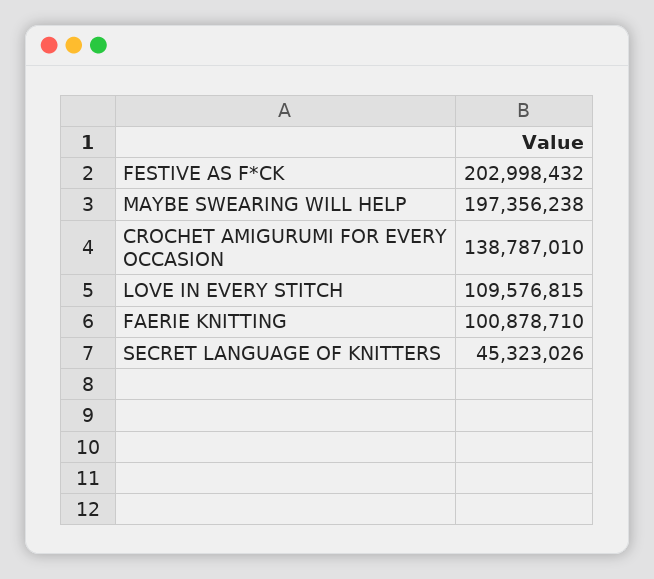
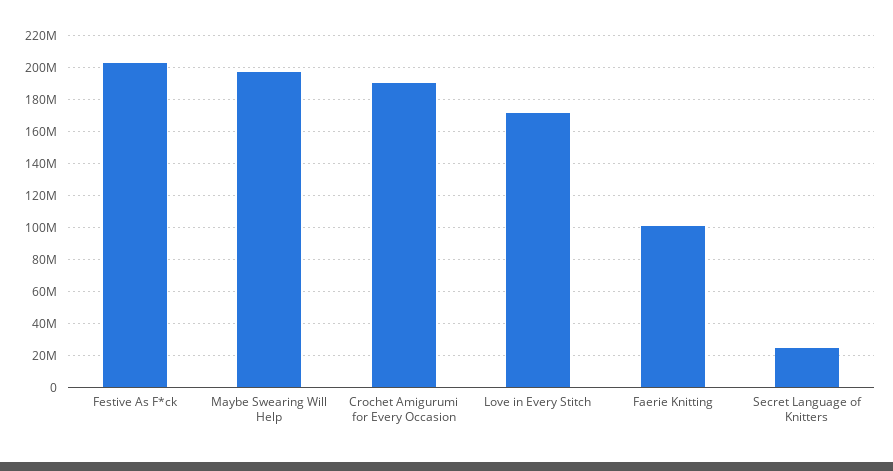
CROCHET AMIGURUMI FOR EVERY OCCASION: 138787010 -> 190000000
LOVE IN EVERY STITCH: 109576815 -> 170000000
SECRET LANGUAGE OF KNITTERS: 45323026 -> 25000000

